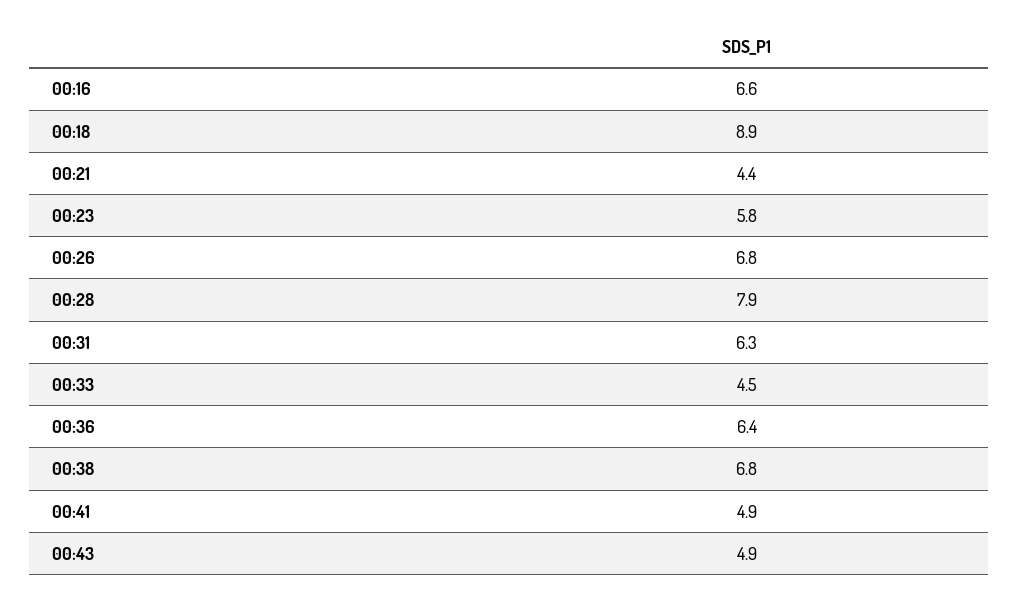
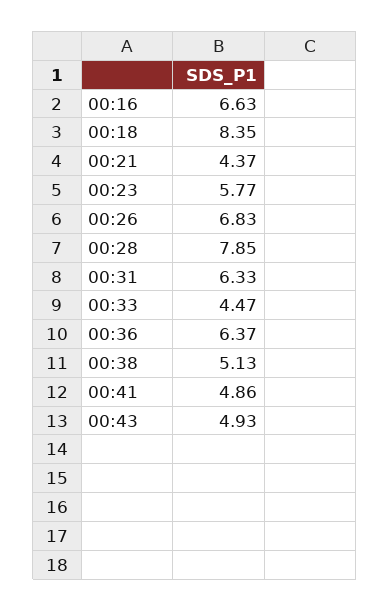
00:18: 8.9 -> 8.35
00:38: 6.8 -> 5.13

